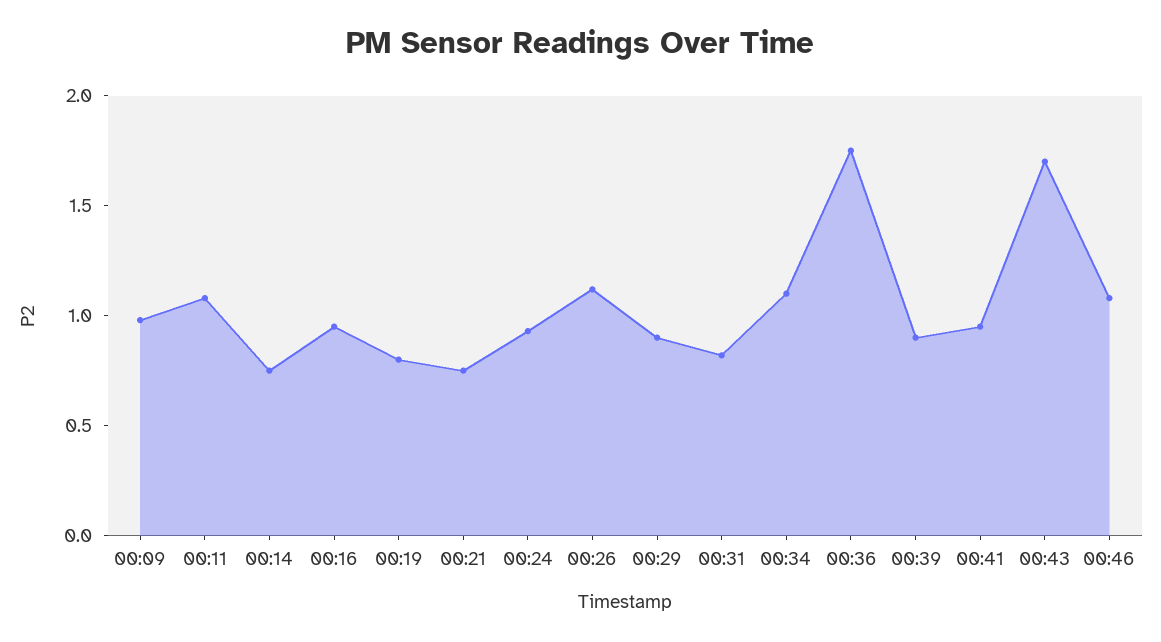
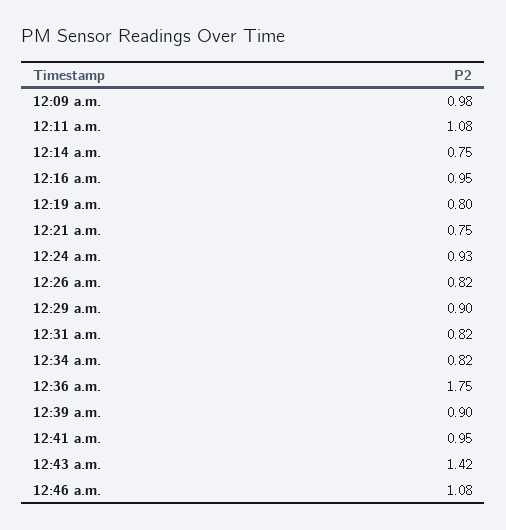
00:26: 1.1 -> 0.82
00:34: 1.1 -> 0.82
00:43: 1.7 -> 1.42

